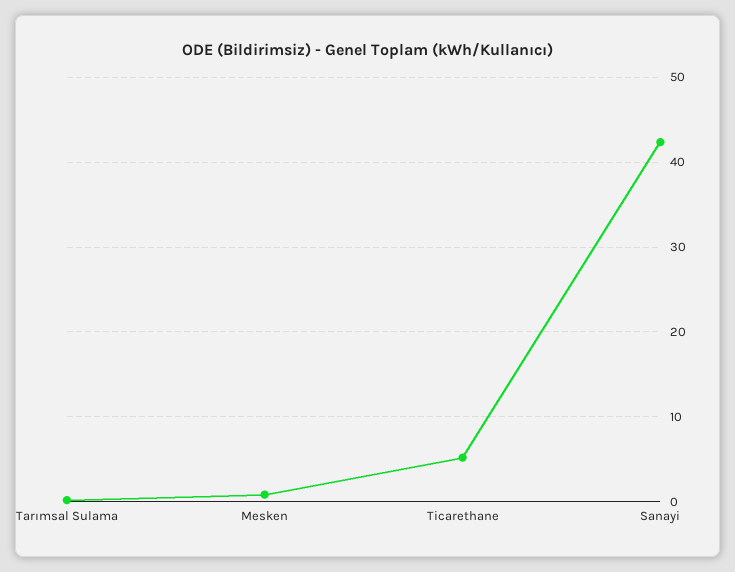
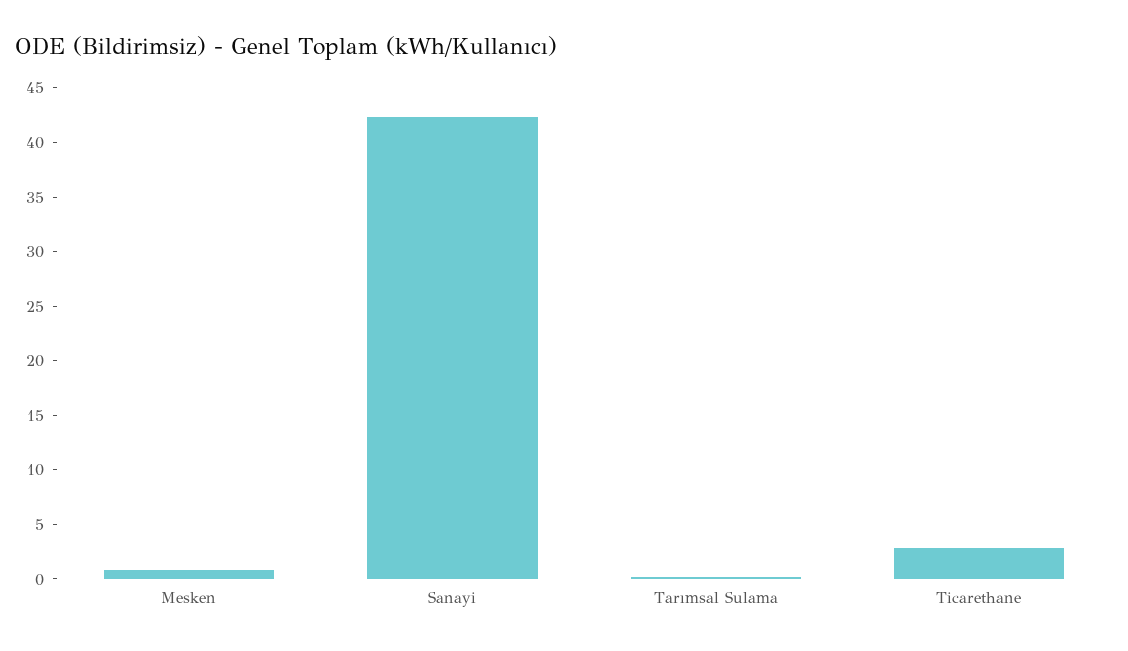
Ticarethane: 5 -> 3

